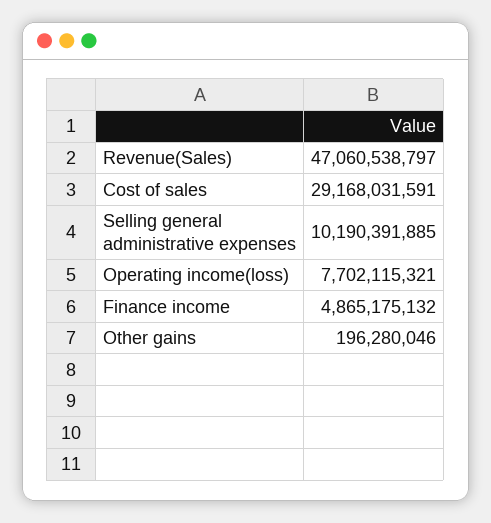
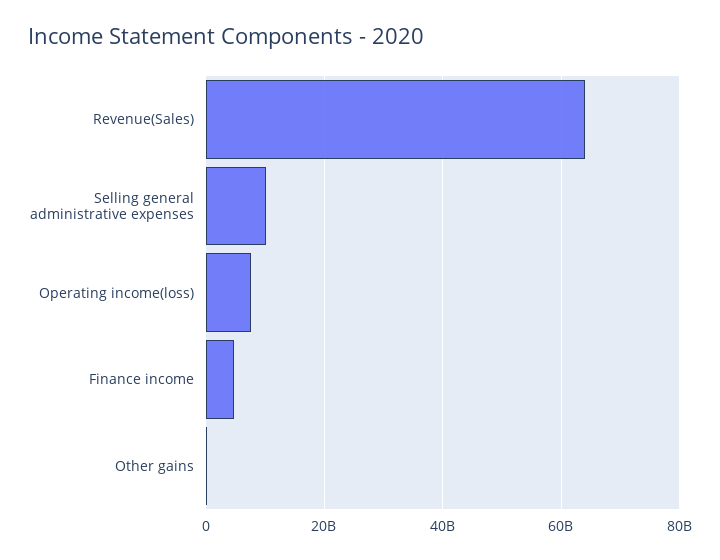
Revenue(Sales): 47060538797 -> 64000000000
Cost of sales: 29168031591 -> none

